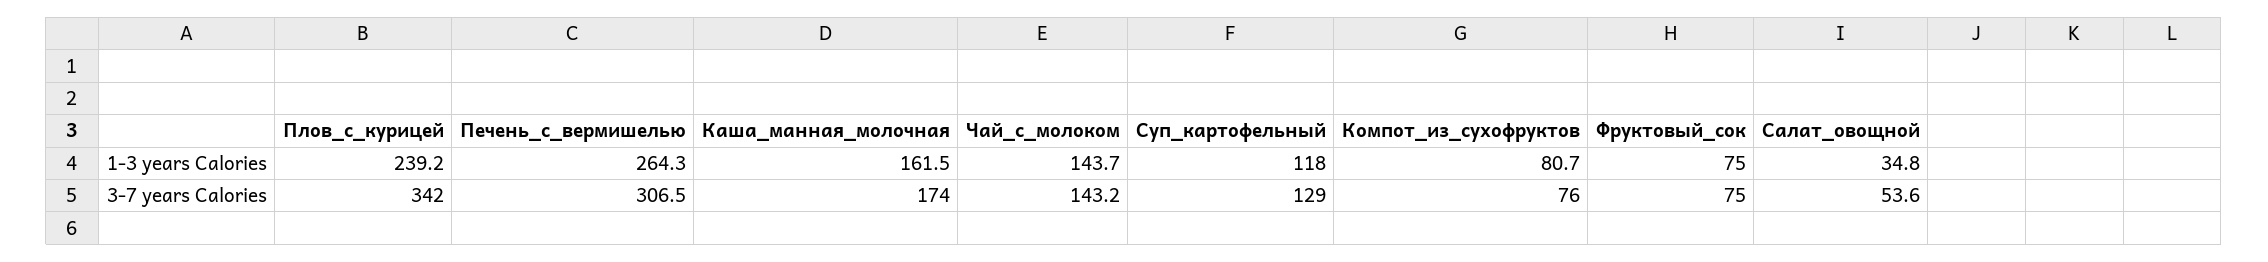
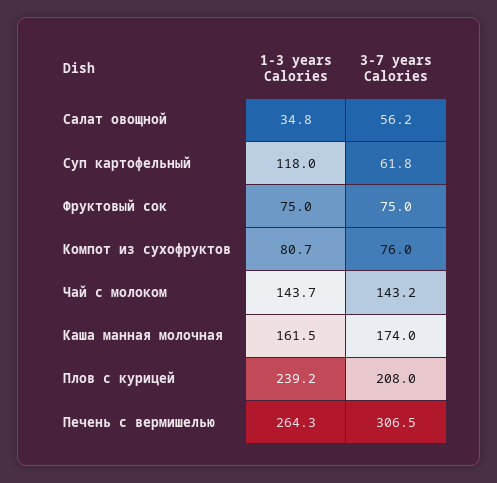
Плов_с_курицей, 3-7 years Calories: 342 -> 208
Суп_картофельный, 3-7 years Calories: 129 -> 61.8
Салат_овощной, 3-7 years Calories: 53.6 -> 56.2

